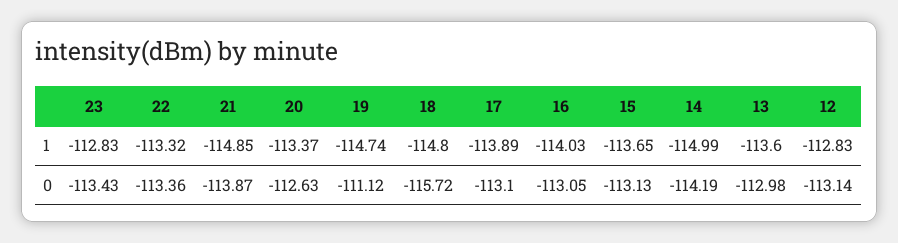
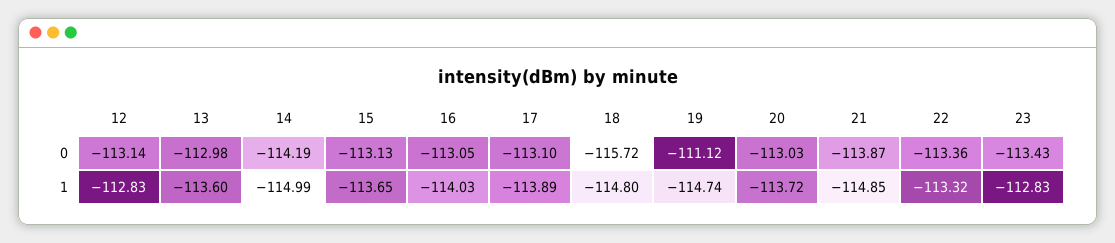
20, 1: -113.37 -> -113.72
20, 0: -112.63 -> -113.03

